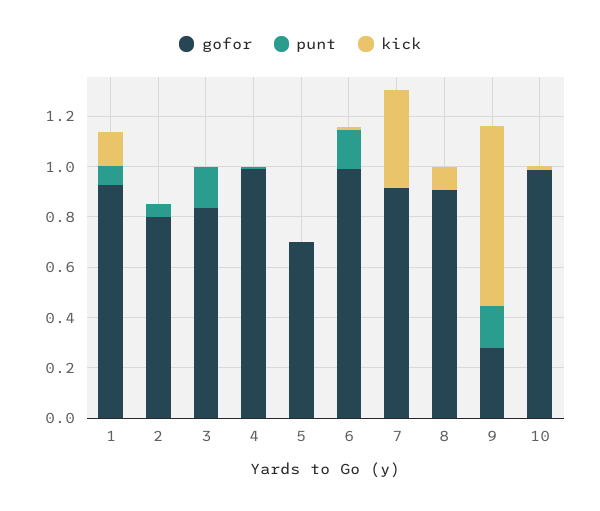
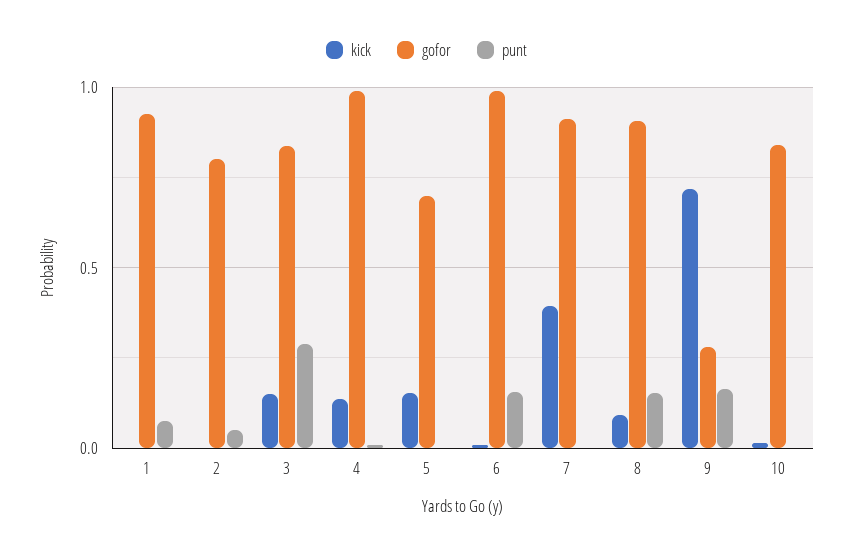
kick, 1: 0.15 -> 0
punt, 3: 0.15 -> 0.3
kick, 3: 0 -> 0.15
kick, 4: 0 -> 0.15
kick, 5: 0 -> 0.15
punt, 8: 0 -> 0.15
gofor, 10: 1 -> 0.85

